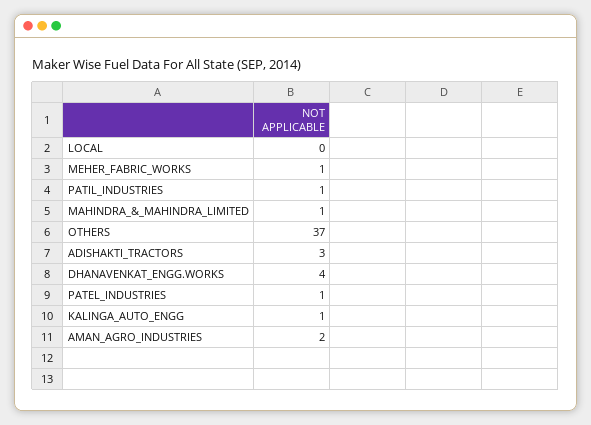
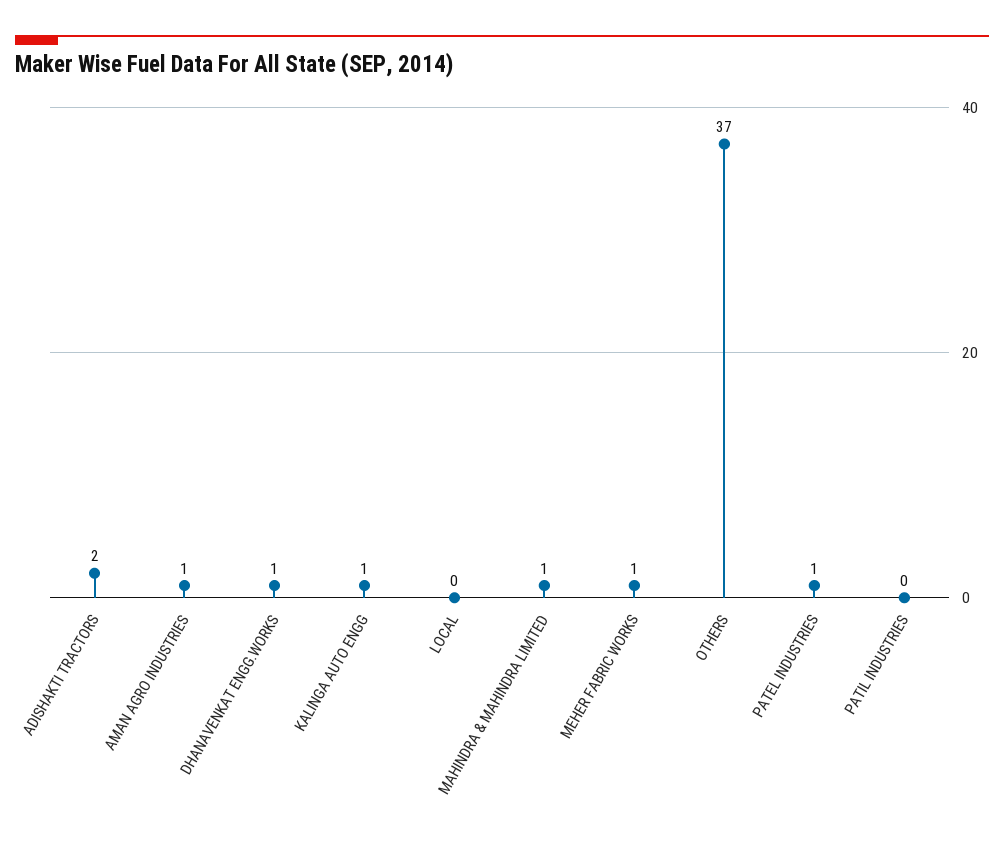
PATIL_INDUSTRIES: 1 -> 0
ADISHAKTI_TRACTORS: 3 -> 2
DHANAVENKAT_ENGG.WORKS: 4 -> 1
AMAN_AGRO_INDUSTRIES: 2 -> 1

